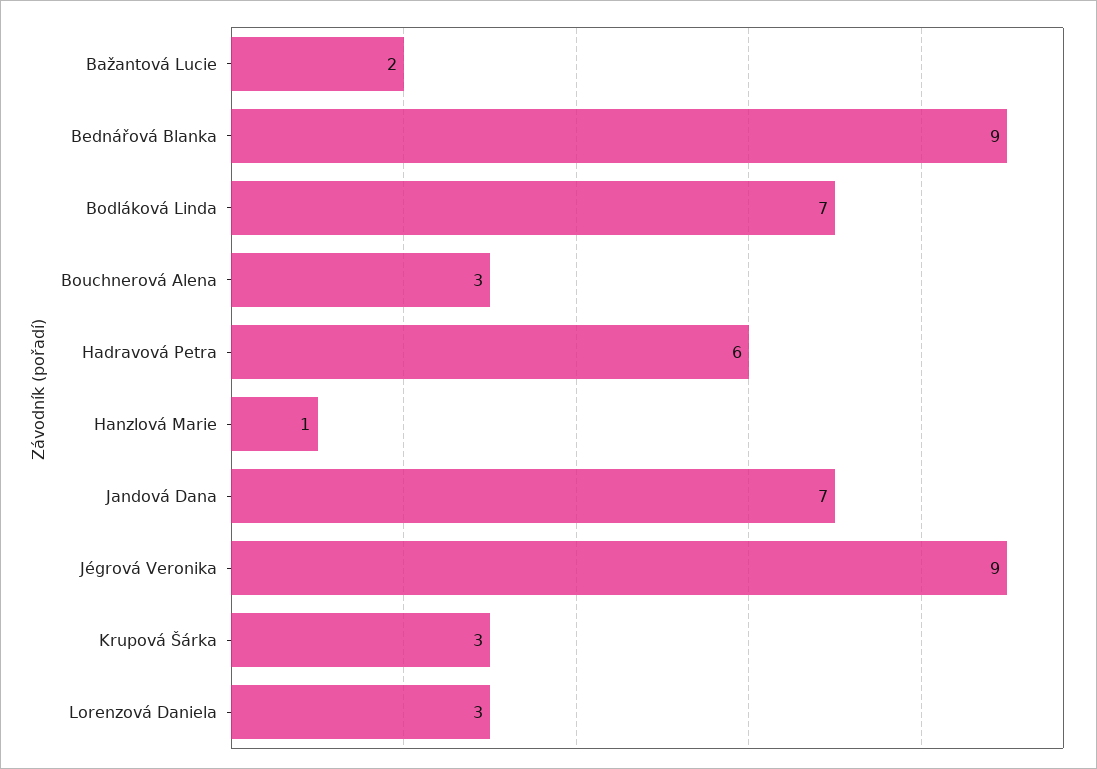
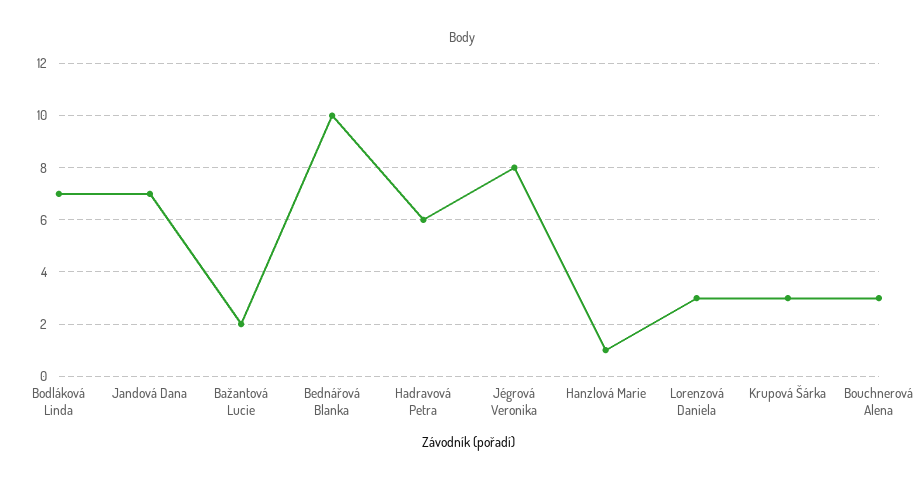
Bednářová Blanka: 9 -> 10
Jégrová Veronika: 9 -> 8

